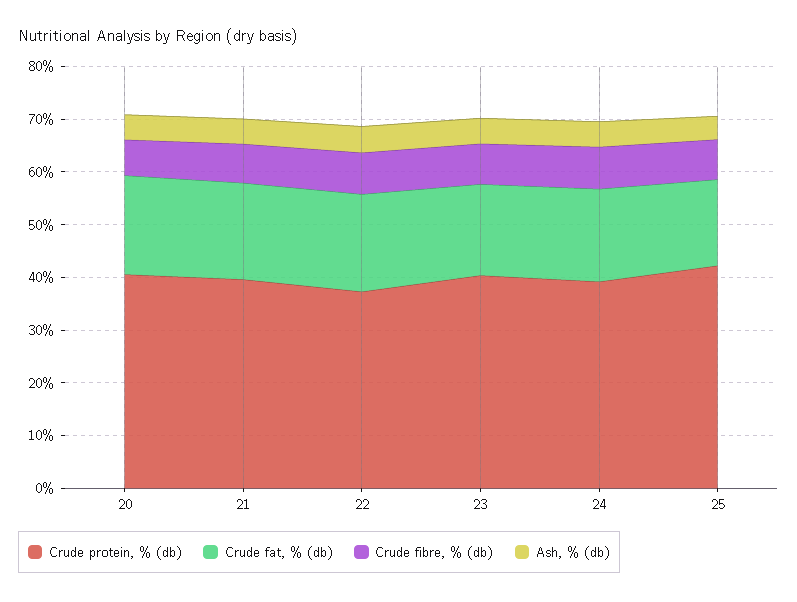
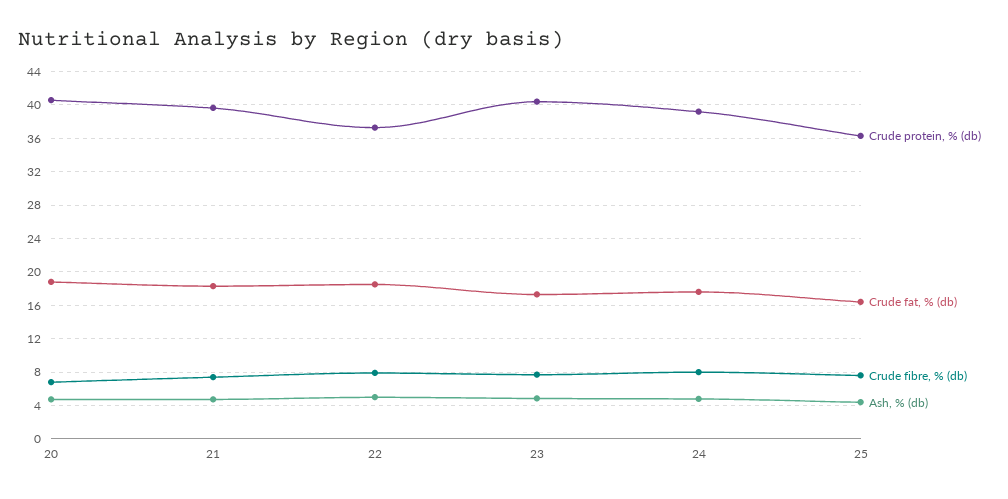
Crude protein, % (db), 25: 42 -> 36

